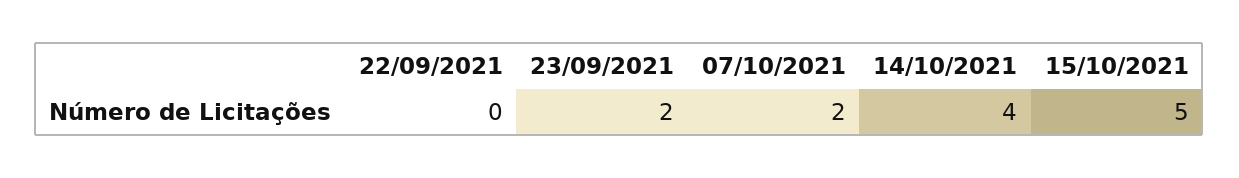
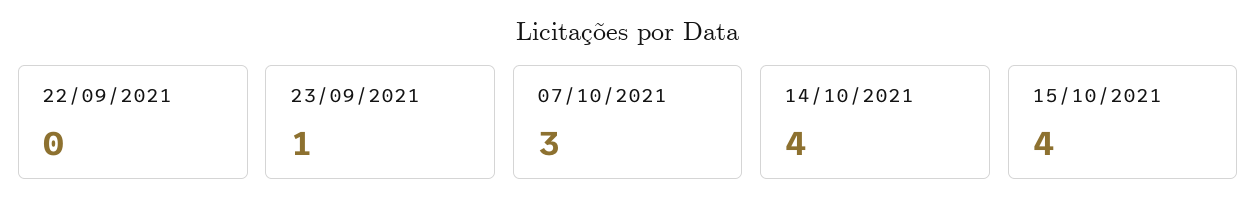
23/09/2021: 2 -> 1
07/10/2021: 2 -> 3
15/10/2021: 5 -> 4

